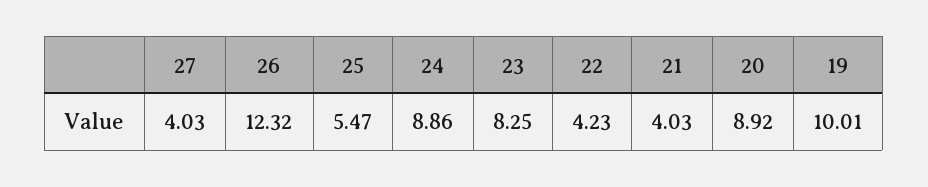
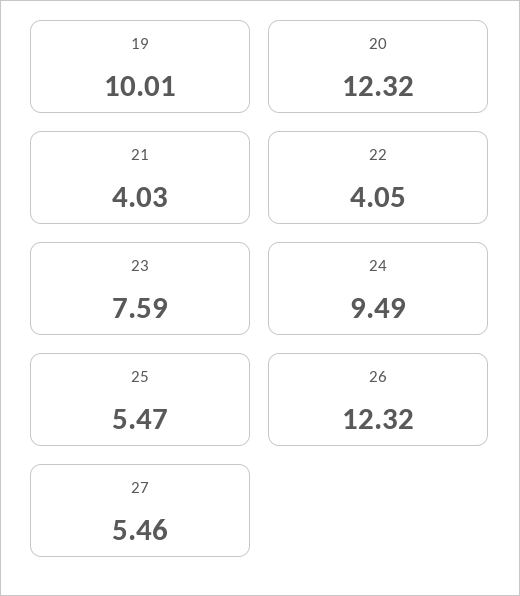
27: 4.03 -> 5.46
24: 8.86 -> 9.49
23: 8.25 -> 7.59
22: 4.23 -> 4.05
20: 8.92 -> 12.32

